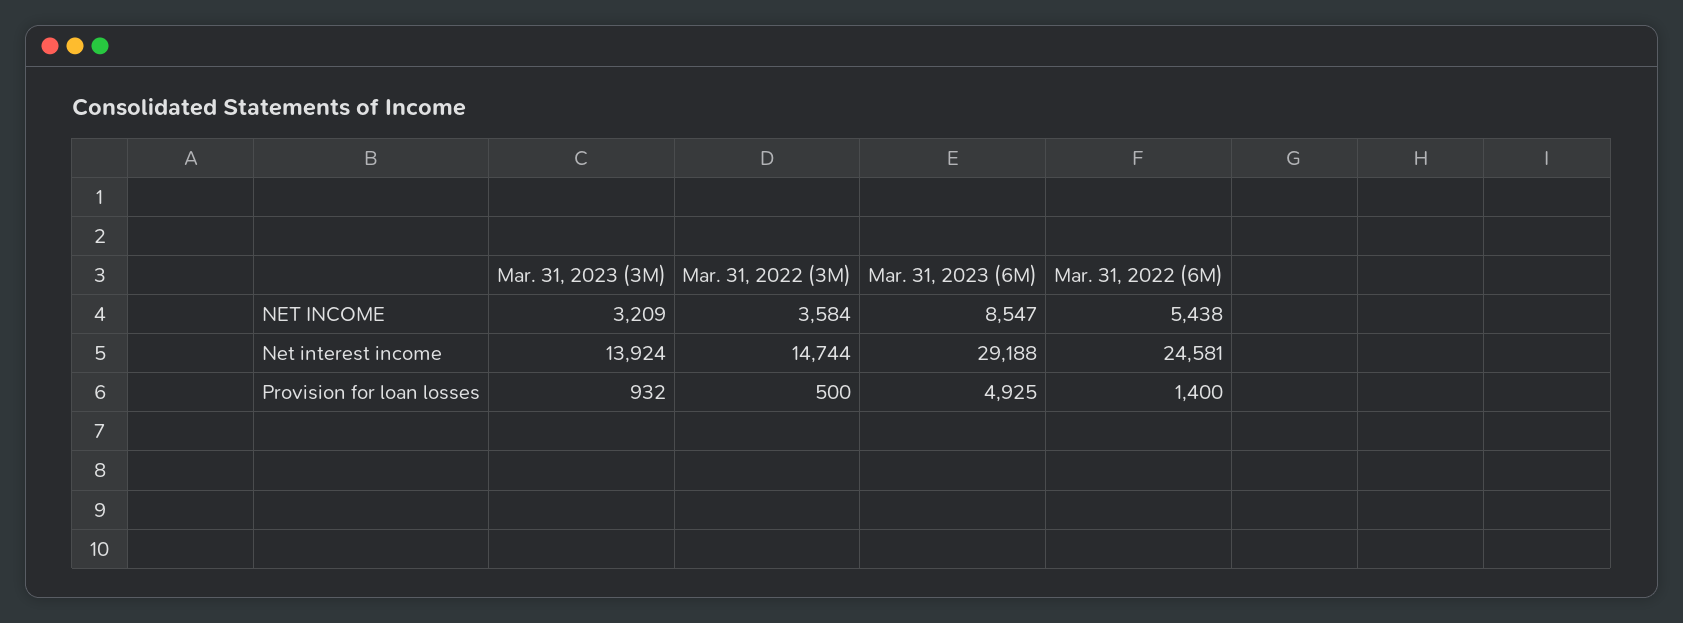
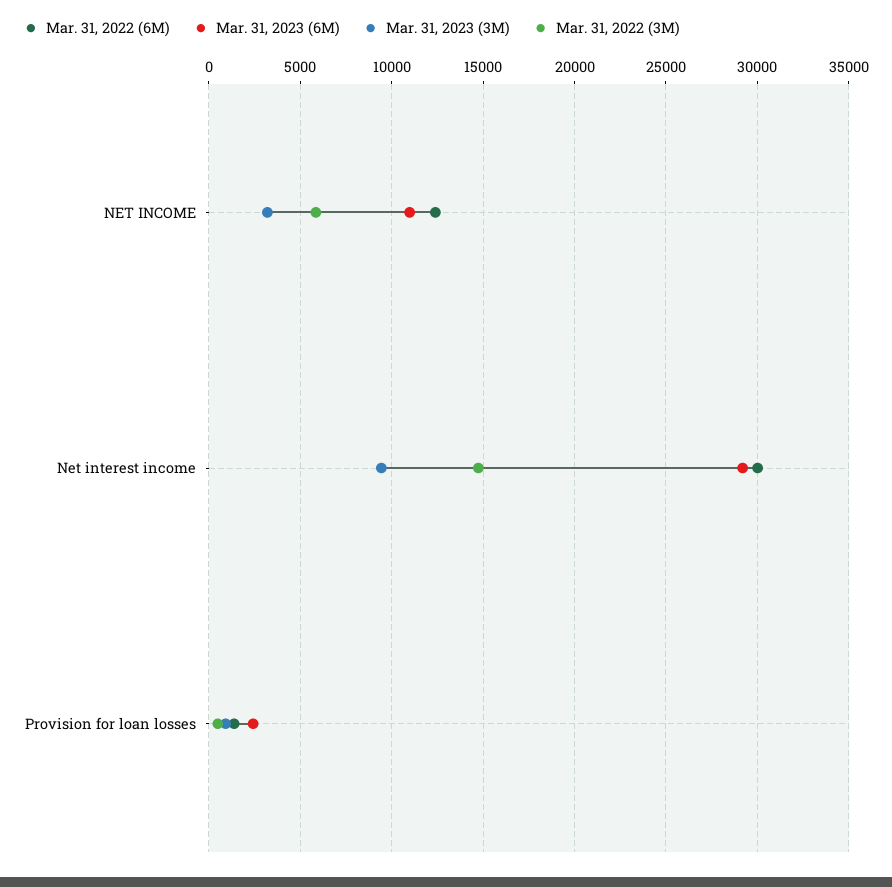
Mar. 31, 2022 (3M), NET INCOME: 3584 -> 6000
Mar. 31, 2023 (6M), NET INCOME: 8547 -> 11000
Mar. 31, 2022 (6M), NET INCOME: 5438 -> 12500
Mar. 31, 2023 (3M), Net interest income: 13924 -> 9500
Mar. 31, 2022 (6M), Net interest income: 24581 -> 30000
Mar. 31, 2023 (6M), Provision for loan losses: 4925 -> 2500

